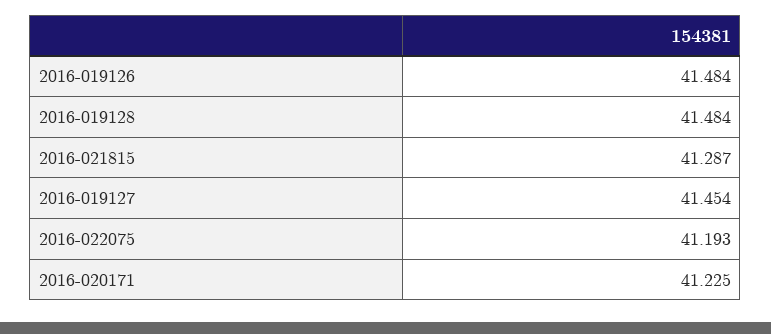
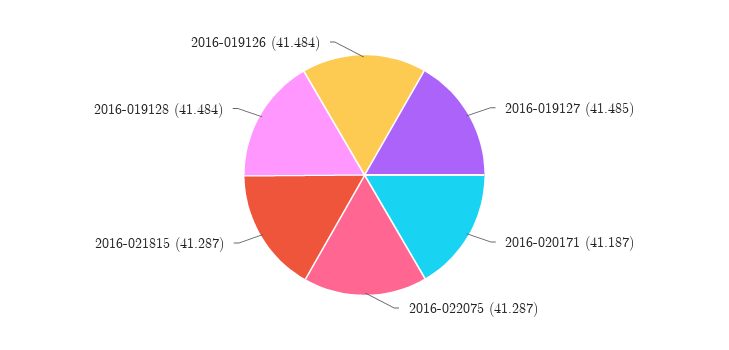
2016-019127: 41.454 -> 41.485
2016-022075: 41.193 -> 41.287
2016-020171: 41.225 -> 41.187

